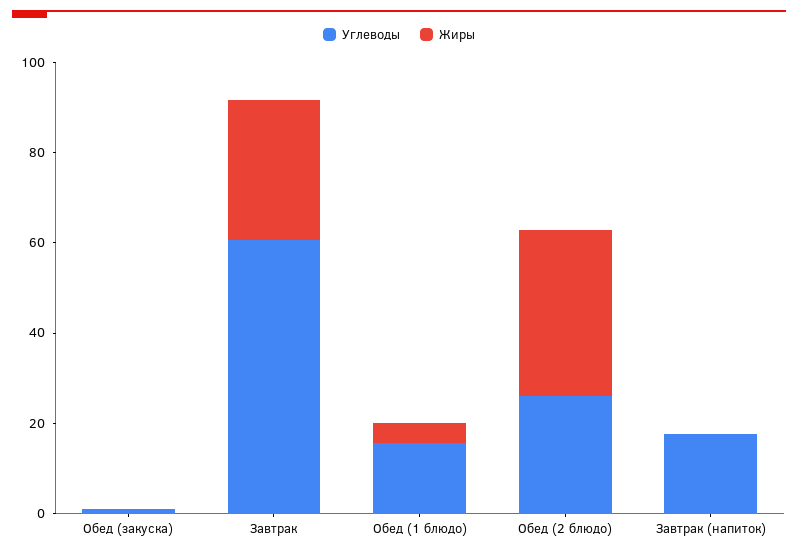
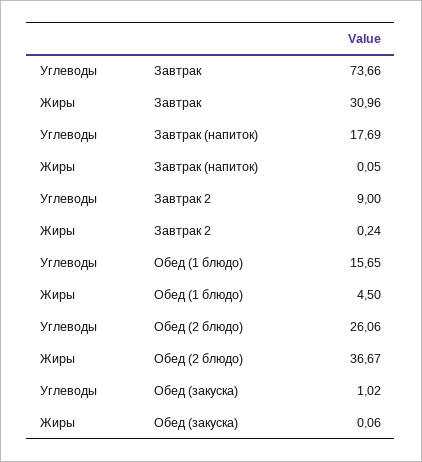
Углеводы, Завтрак: 60 -> 73.66
Углеводы, Завтрак 2: none -> 9
Жиры, Завтрак 2: none -> 0.24

